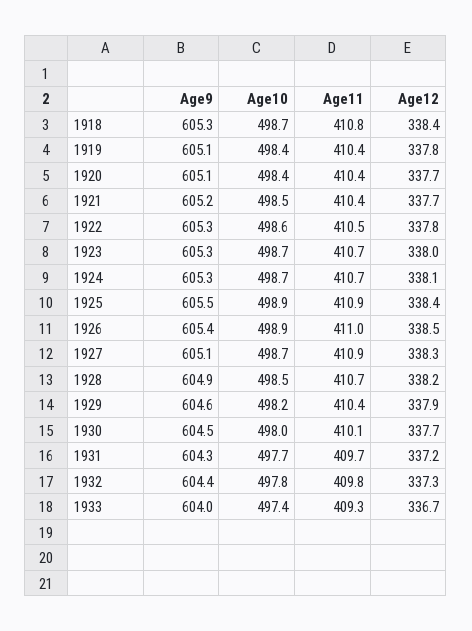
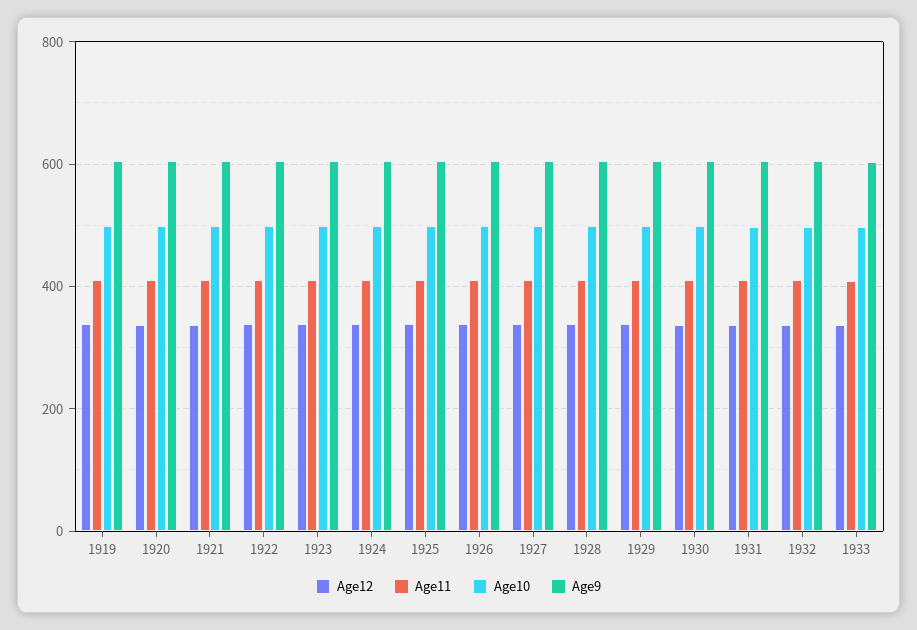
Age9, 1918: 605.3 -> none
Age10, 1918: 498.7 -> none
Age11, 1918: 410.8 -> none
Age12, 1918: 338.4 -> none

